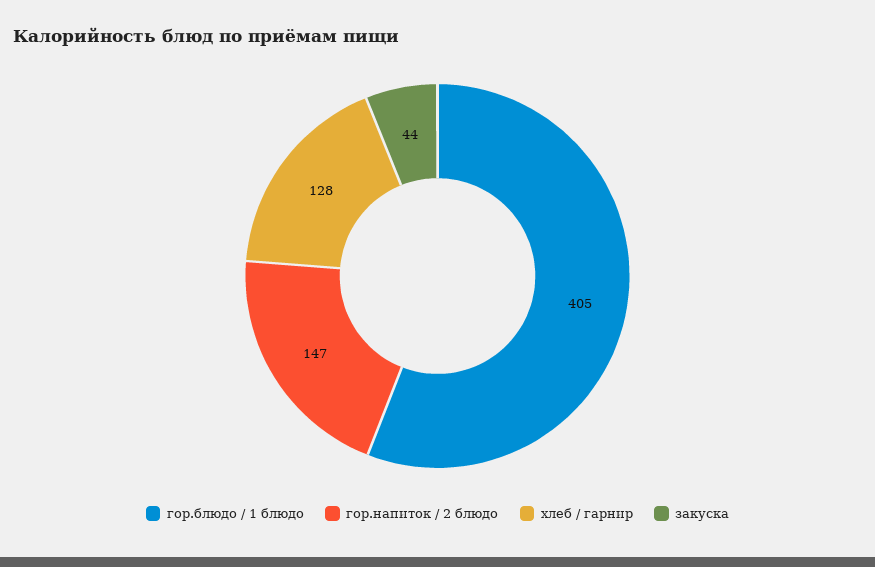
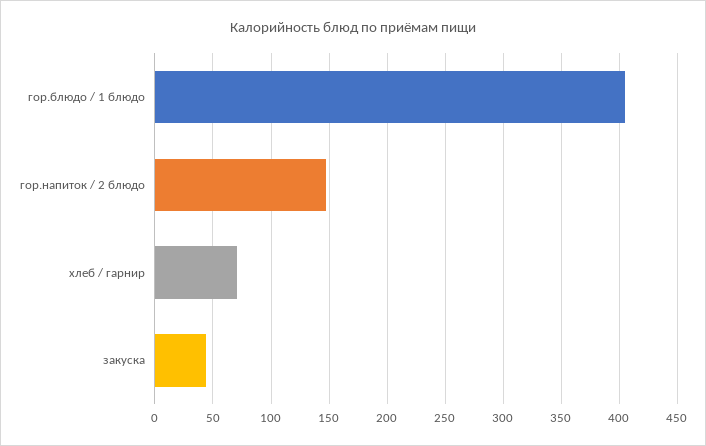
хлеб / гарнир: 128 -> 70

